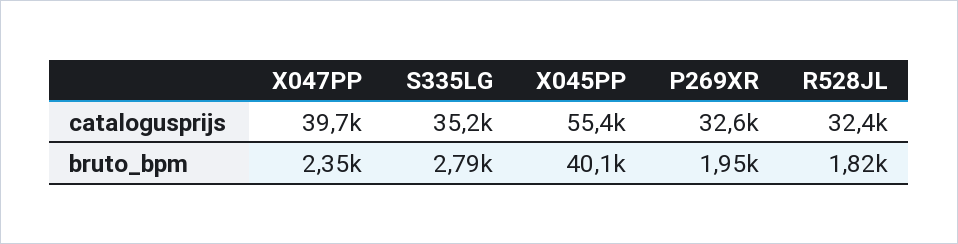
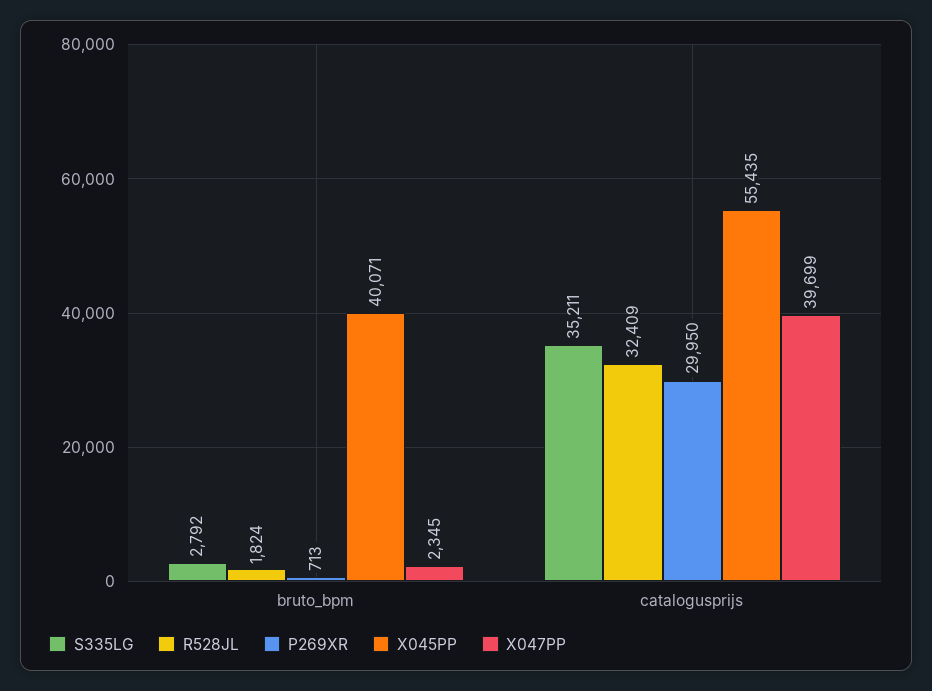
P269XR, catalogusprijs: 32600 -> 29950
P269XR, bruto_bpm: 1950 -> 713

